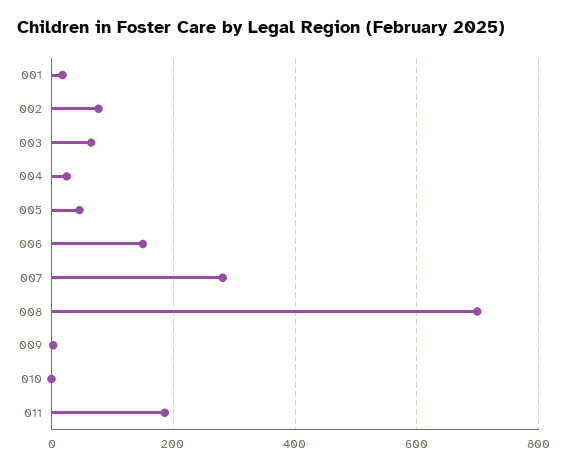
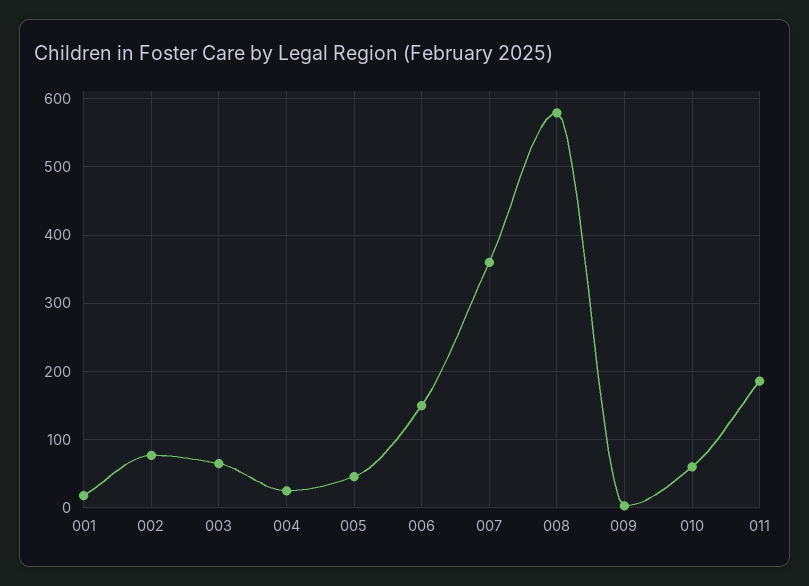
007: 280 -> 360
008: 700 -> 580
010: 0 -> 60

